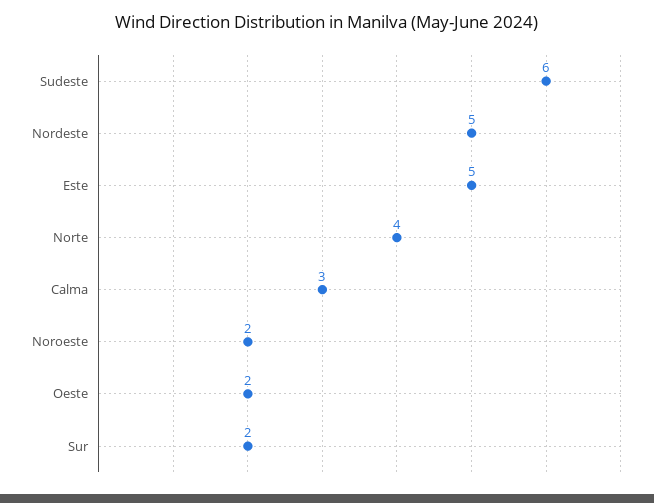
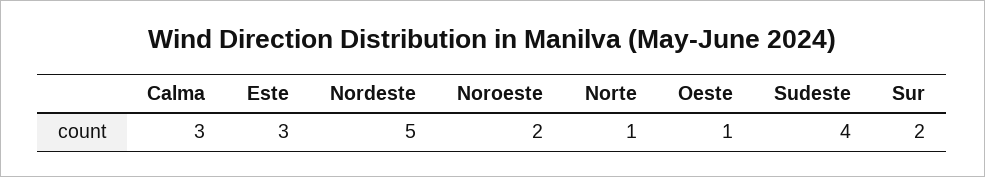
Sudeste: 6 -> 4
Este: 5 -> 3
Norte: 4 -> 1
Oeste: 2 -> 1

